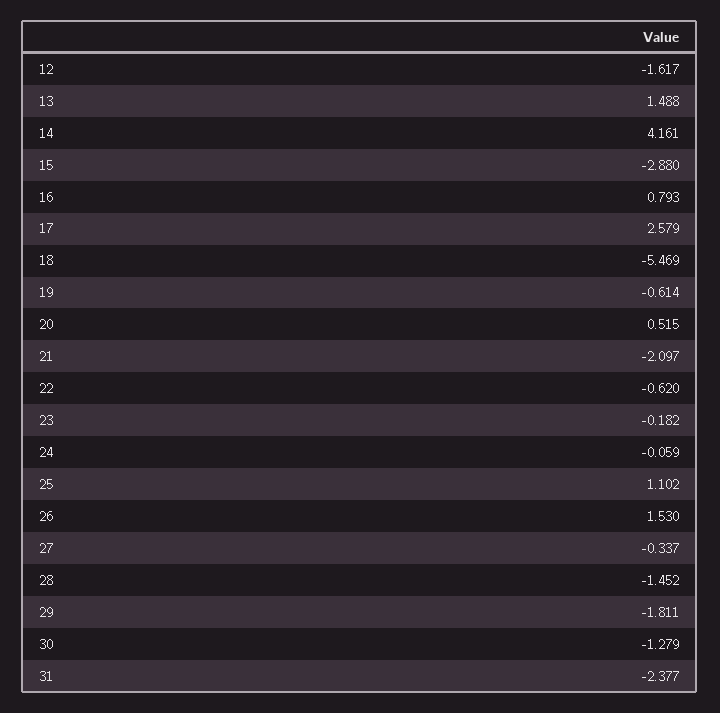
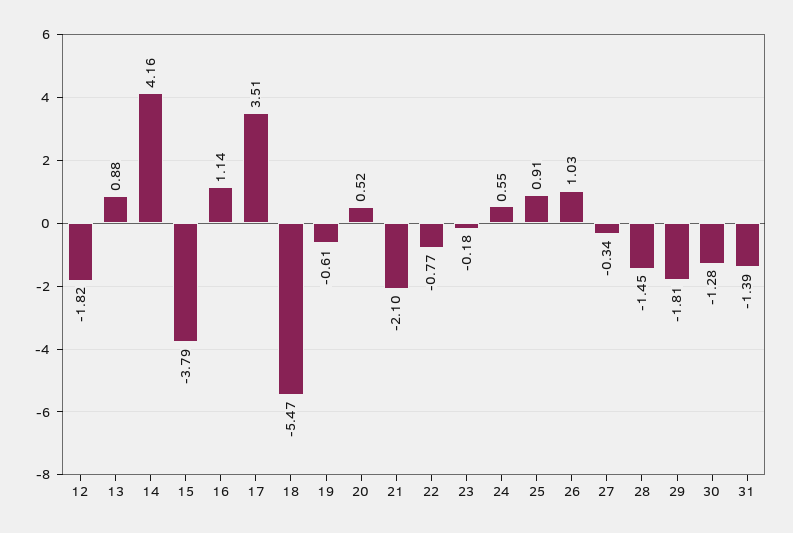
12: -1.617 -> -1.82
13: 1.488 -> 0.88
15: -2.88 -> -3.79
16: 0.793 -> 1.14
17: 2.579 -> 3.51
22: -0.62 -> -0.77
24: -0.059 -> 0.55
25: 1.102 -> 0.91
26: 1.53 -> 1.03
31: -2.377 -> -1.39

